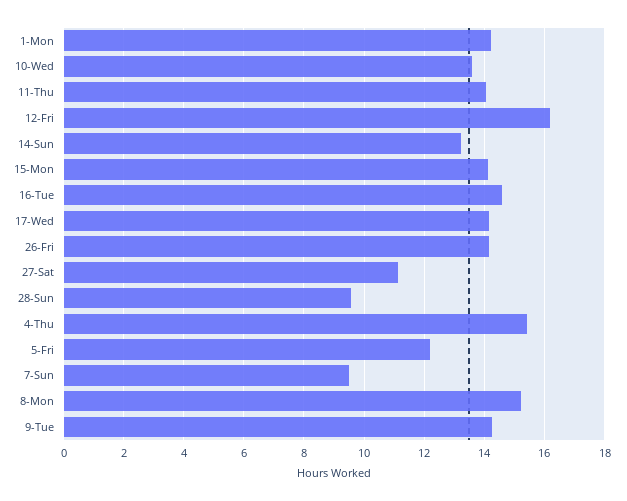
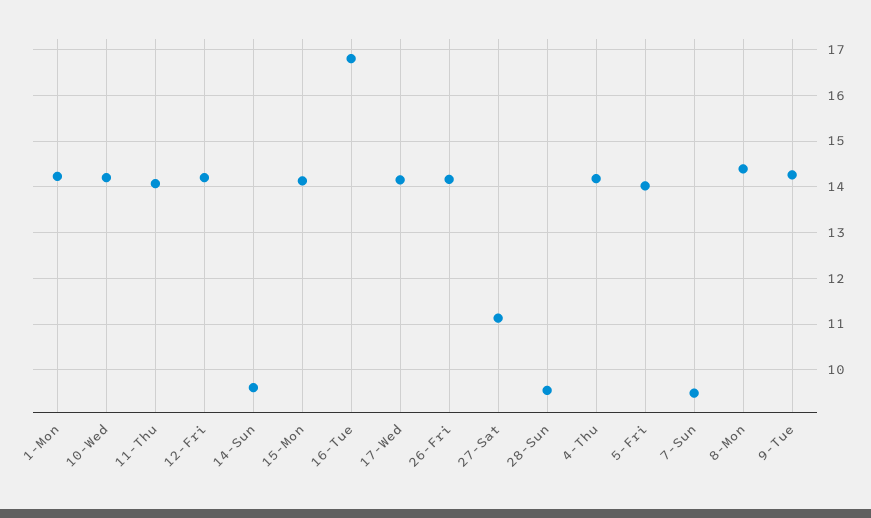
10-Wed: 13.6 -> 14.2
12-Fri: 16.2 -> 14.2
14-Sun: 13.2 -> 9.6
16-Tue: 14.6 -> 16.8
4-Thu: 15.4 -> 14.2
5-Fri: 12.2 -> 14
8-Mon: 15.2 -> 14.4

